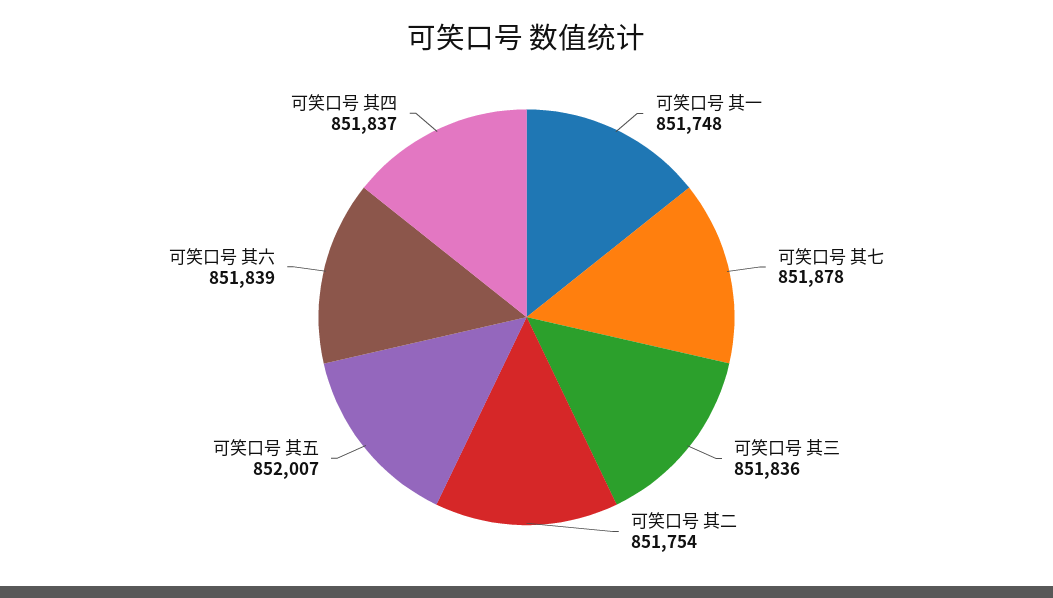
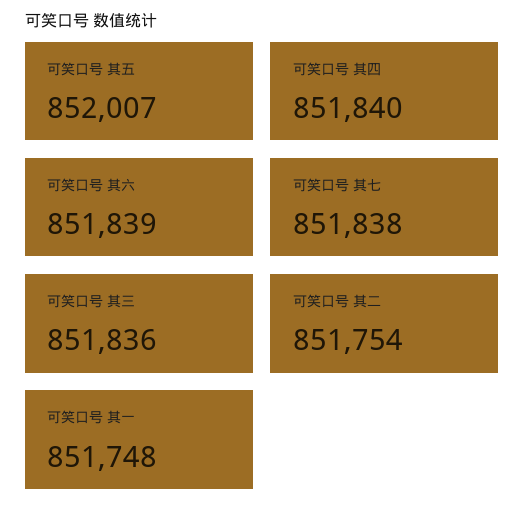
可笑口号 其七: 851878 -> 851838
可笑口号 其四: 851837 -> 851840

